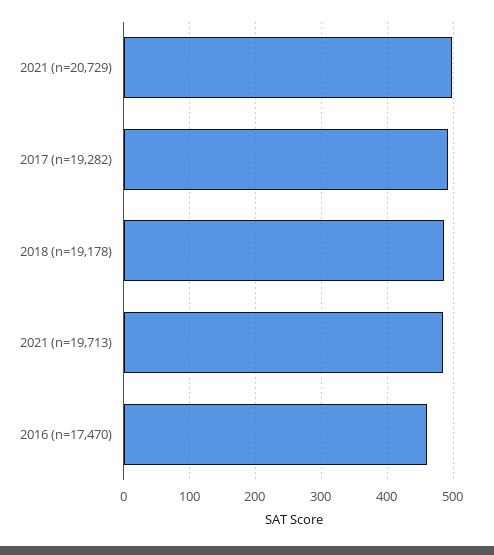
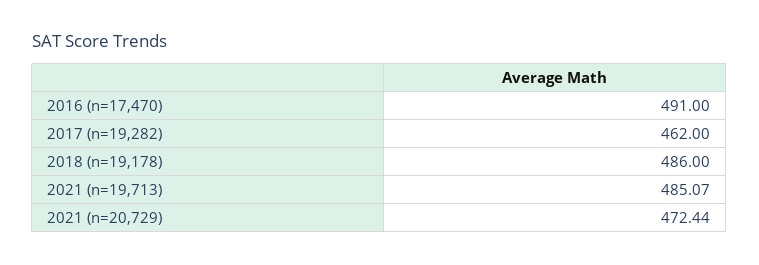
2021 (n=20,729): 500 -> 472.44
2017 (n=19,282): 490 -> 462
2016 (n=17,470): 460 -> 491

